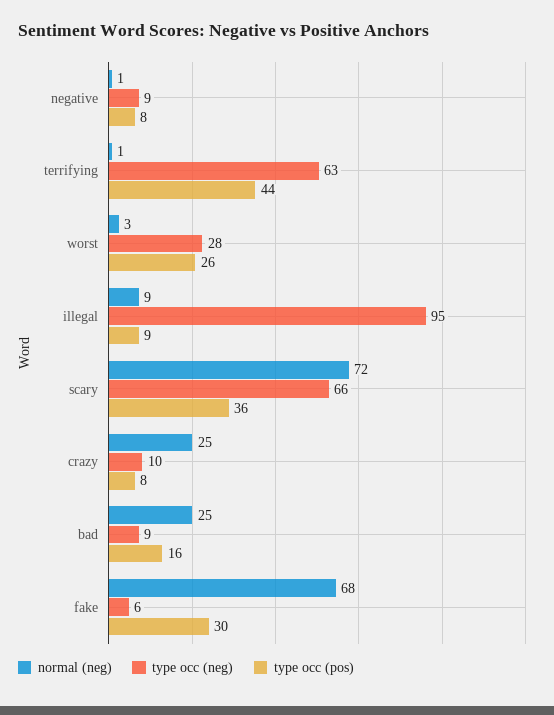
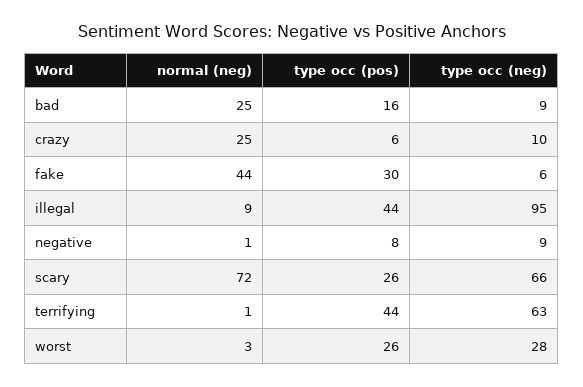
type occ (pos), illegal: 9 -> 44
type occ (pos), scary: 36 -> 26
type occ (pos), crazy: 8 -> 6
normal (neg), fake: 68 -> 44

